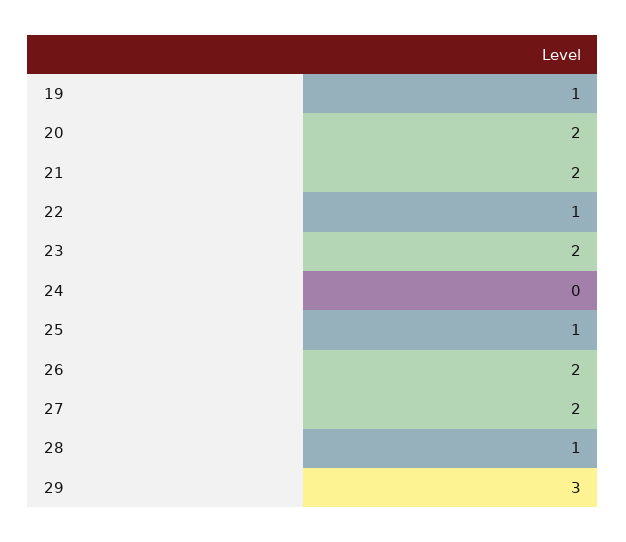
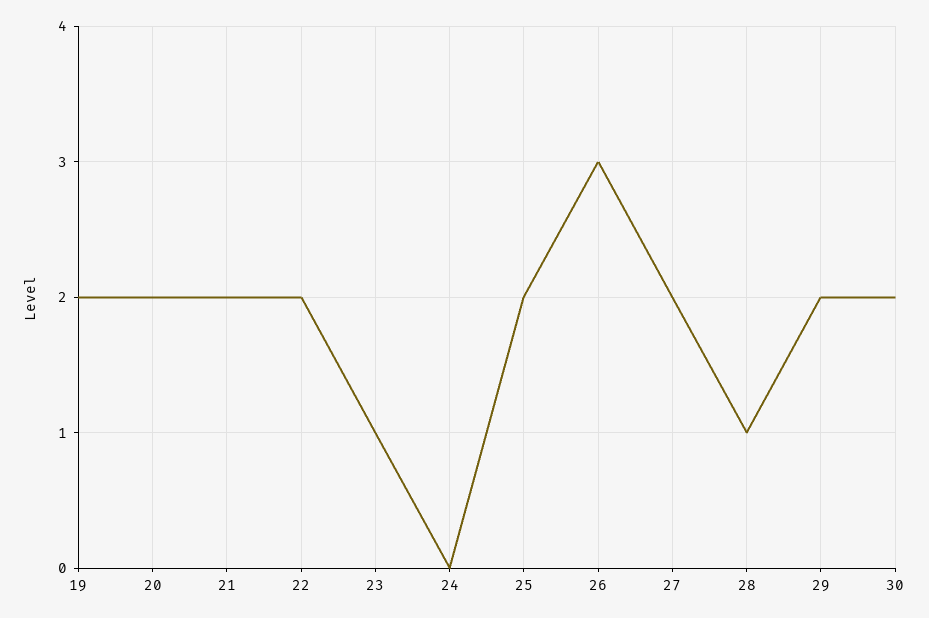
19: 1 -> 2
22: 1 -> 2
23: 2 -> 1
25: 1 -> 2
26: 2 -> 3
29: 3 -> 2
30: none -> 2

